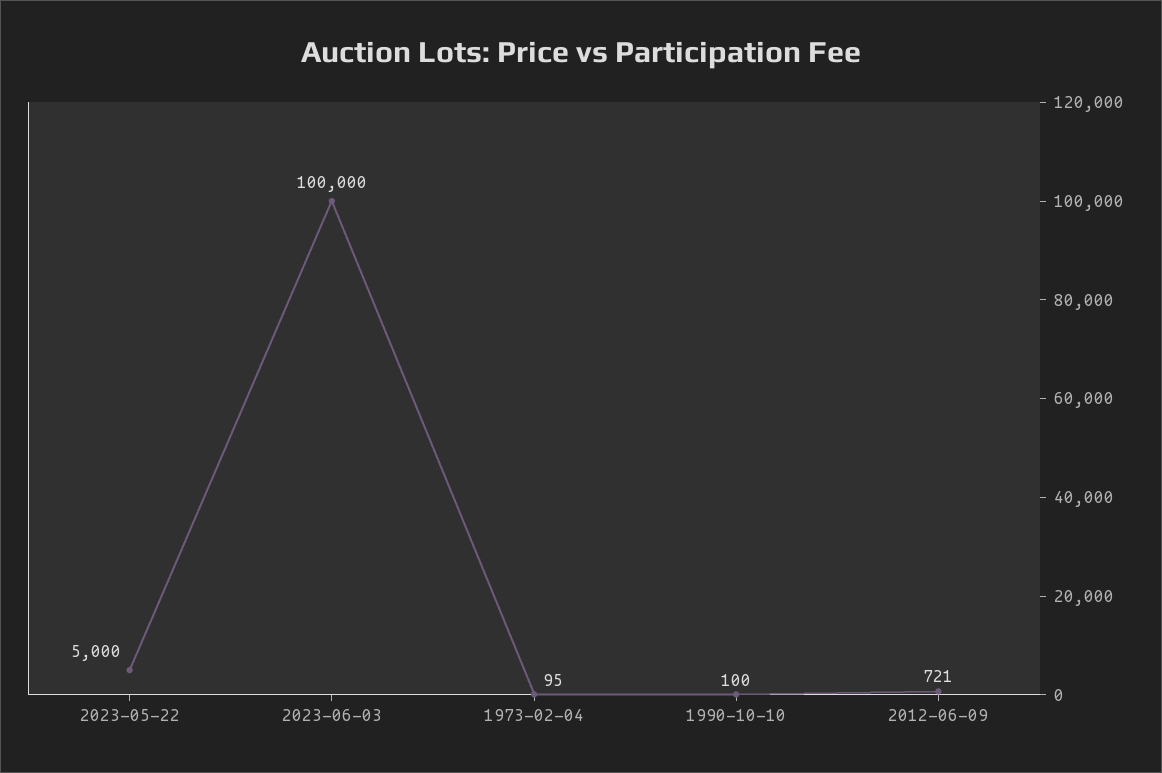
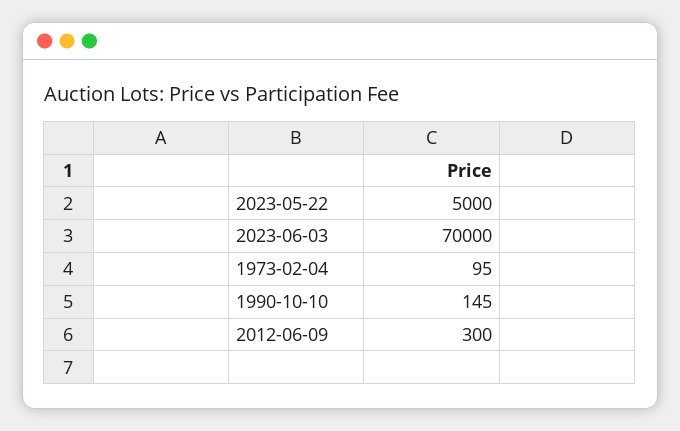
2023-06-03: 100000 -> 70000
1990-10-10: 100 -> 145
2012-06-09: 721 -> 300

